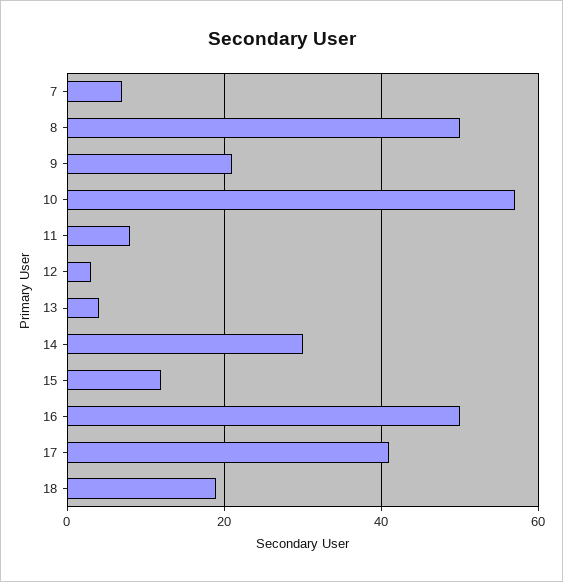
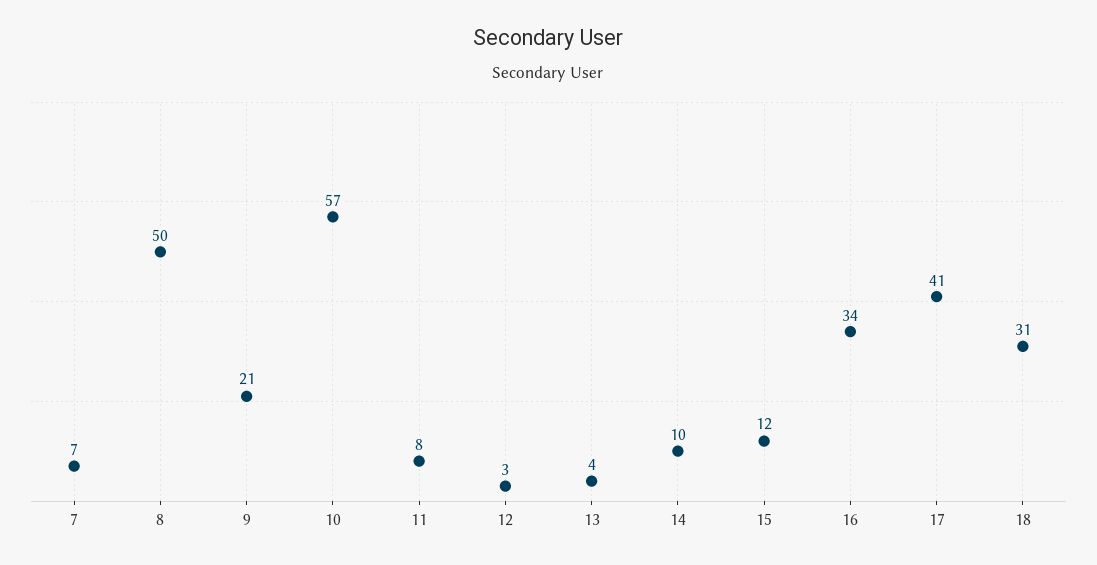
14: 30 -> 10
16: 50 -> 34
18: 20 -> 31

